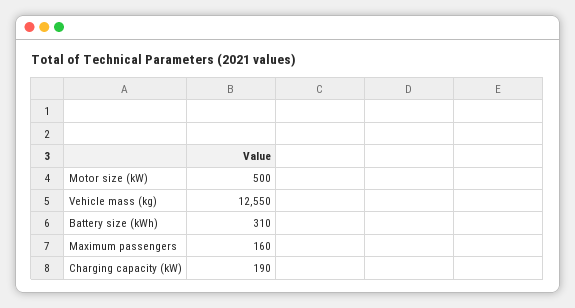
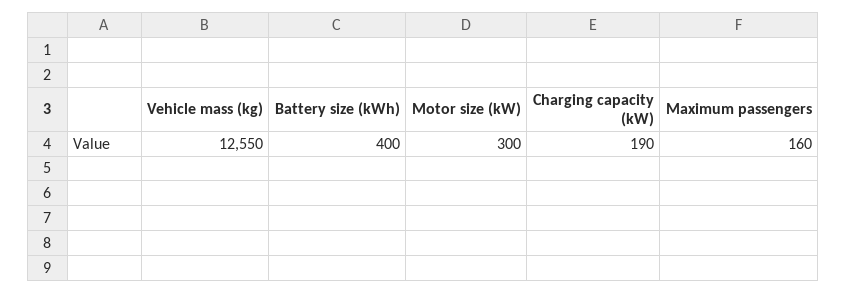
Motor size (kW): 500 -> 300
Battery size (kWh): 310 -> 400

